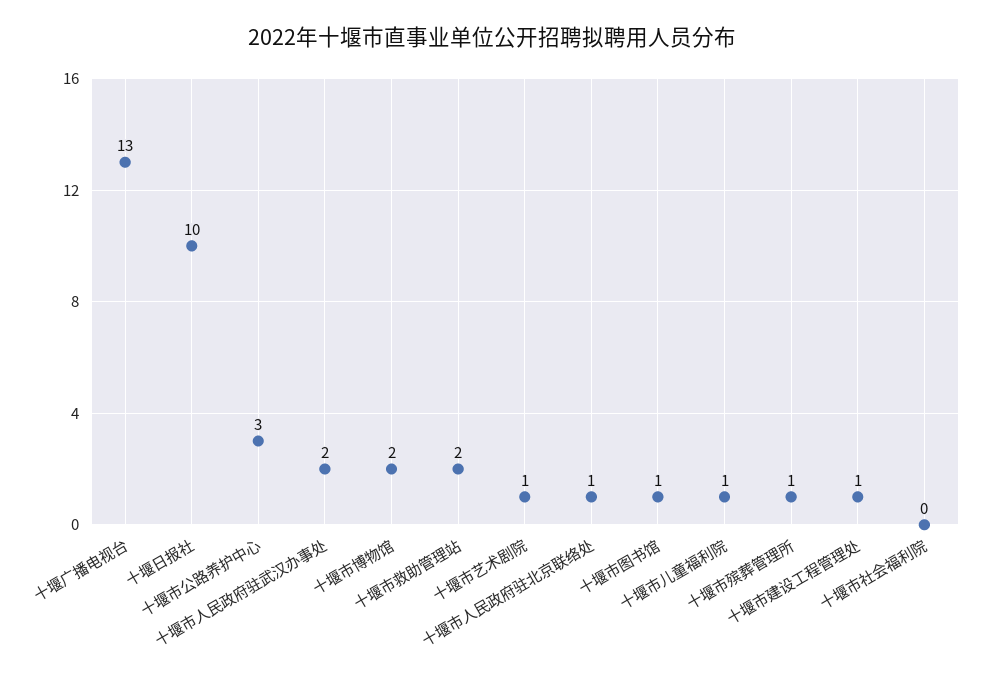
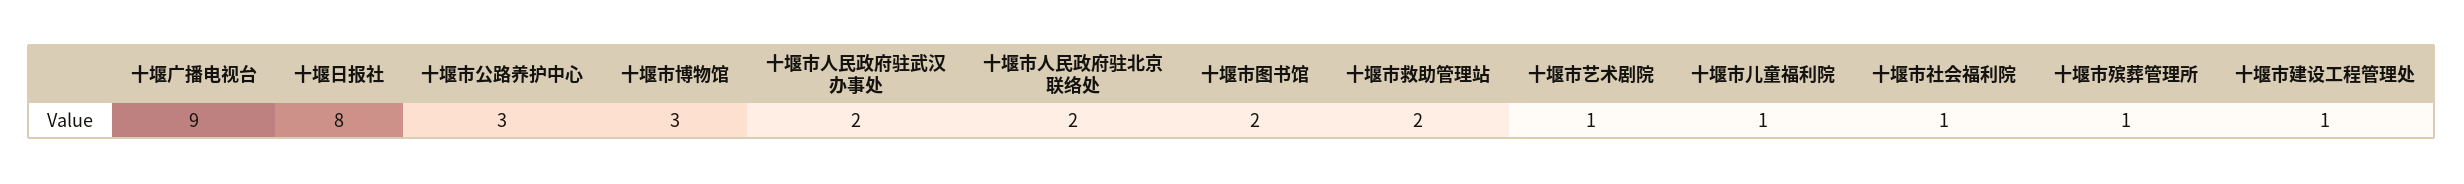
十堰广播电视台: 13 -> 9
十堰日报社: 10 -> 8
十堰市博物馆: 2 -> 3
十堰市人民政府驻北京联络处: 1 -> 2
十堰市图书馆: 1 -> 2
十堰市社会福利院: 0 -> 1

